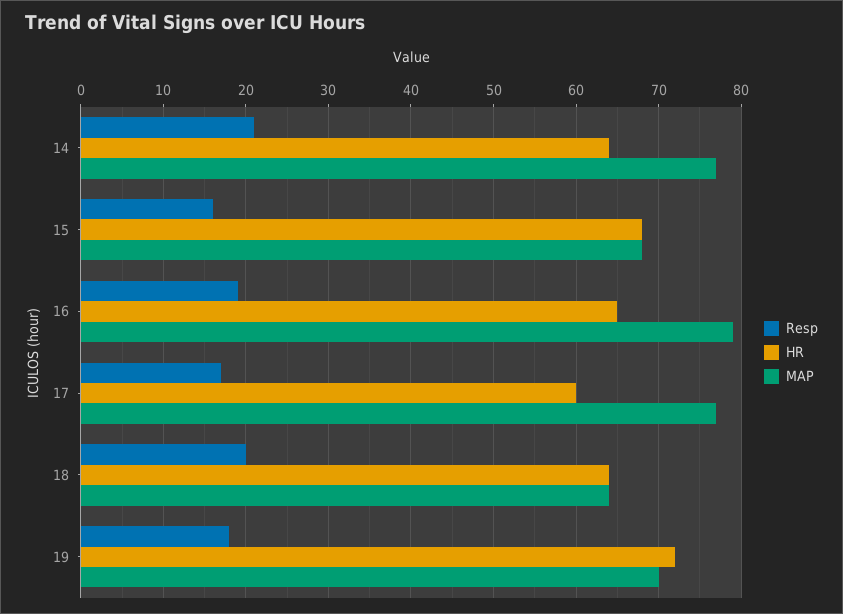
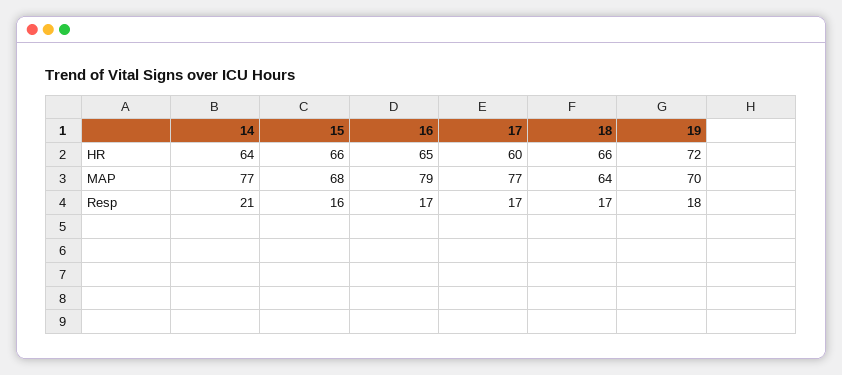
HR, 15: 68 -> 66
Resp, 16: 19 -> 17
Resp, 18: 20 -> 17
HR, 18: 64 -> 66

